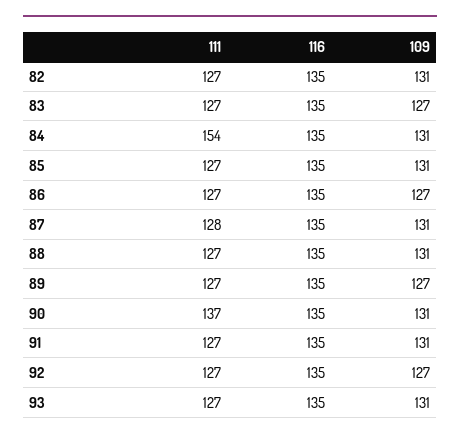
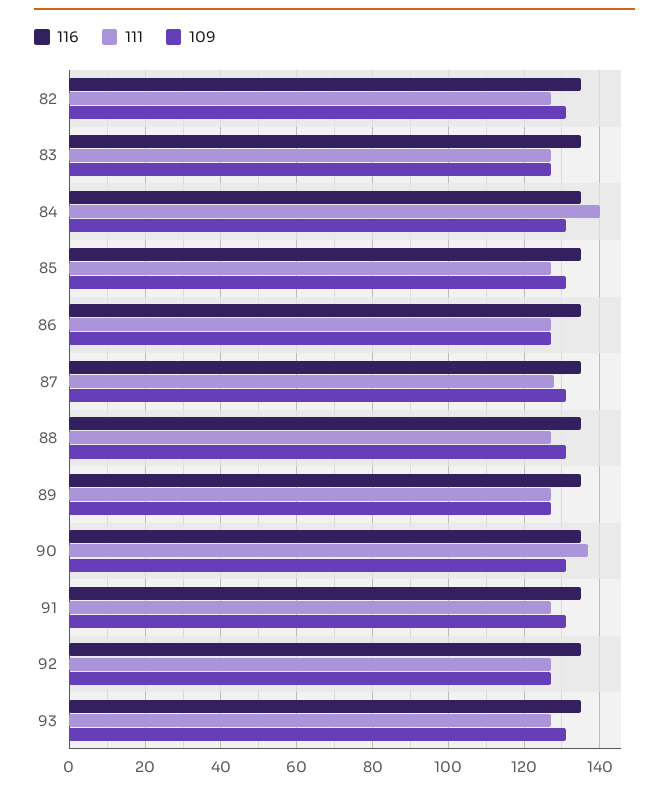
111, 84: 154 -> 140

